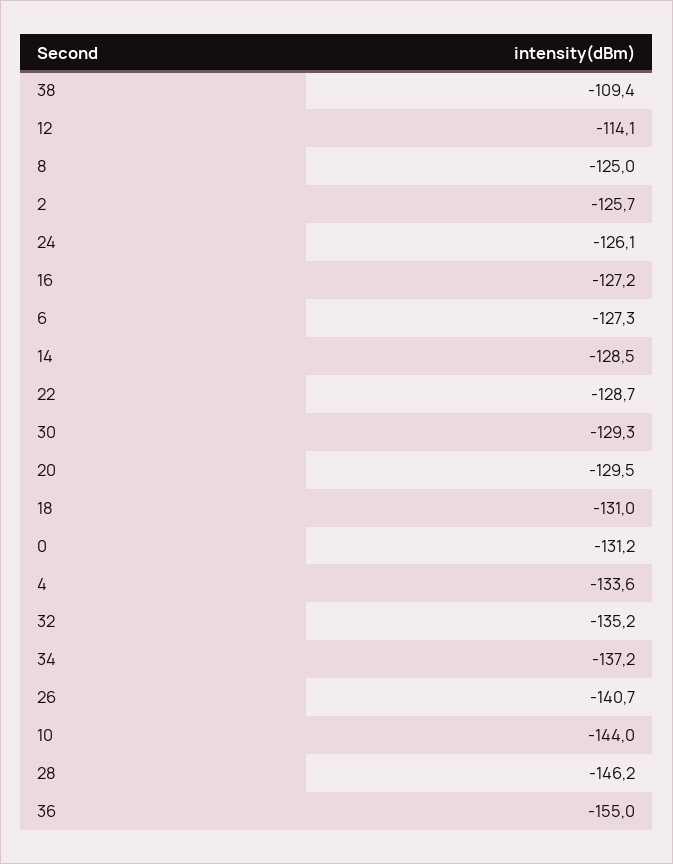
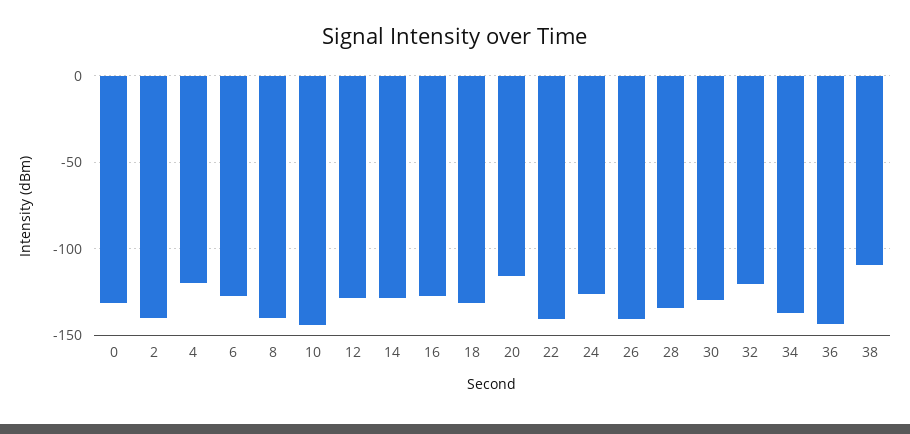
12: -114.1 -> -130
8: -125 -> -140
2: -125.7 -> -140
22: -128.7 -> -140
20: -129.5 -> -115
4: -133.6 -> -120
32: -135.2 -> -120
28: -146.2 -> -135
36: -155 -> -145

